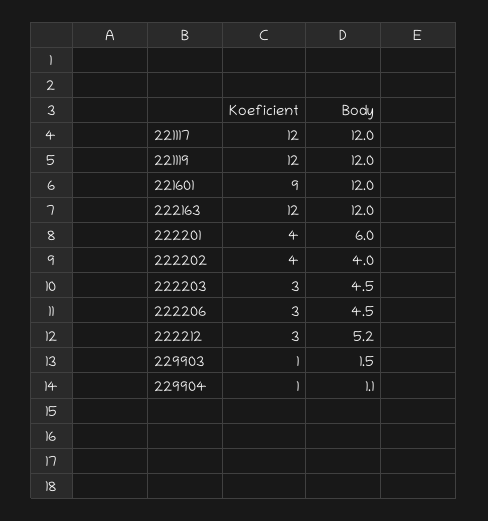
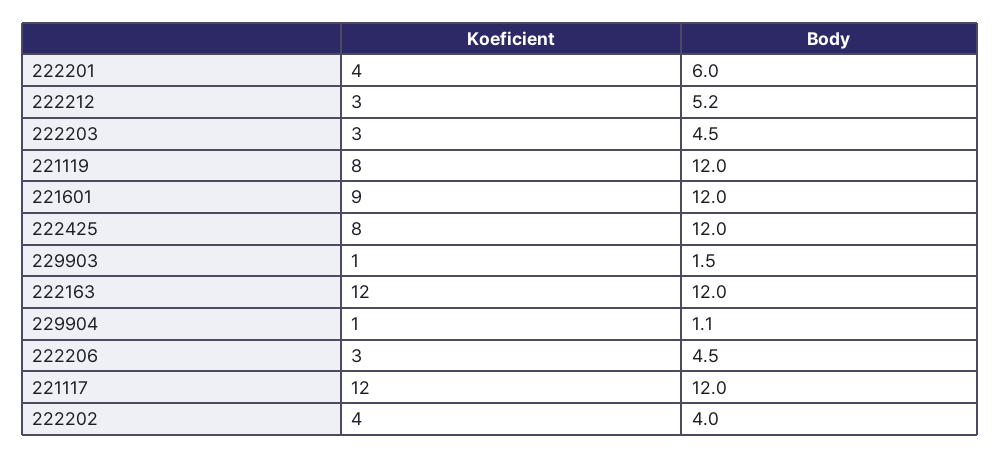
Koeficient, 221119: 12 -> 8
Koeficient, 222425: none -> 8
Body, 222425: none -> 12

